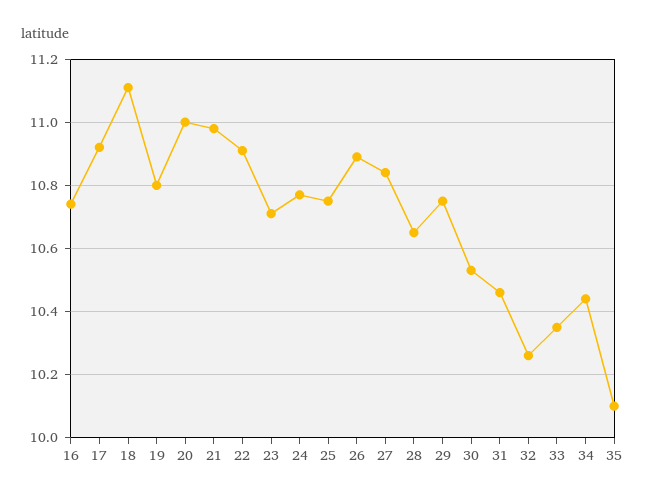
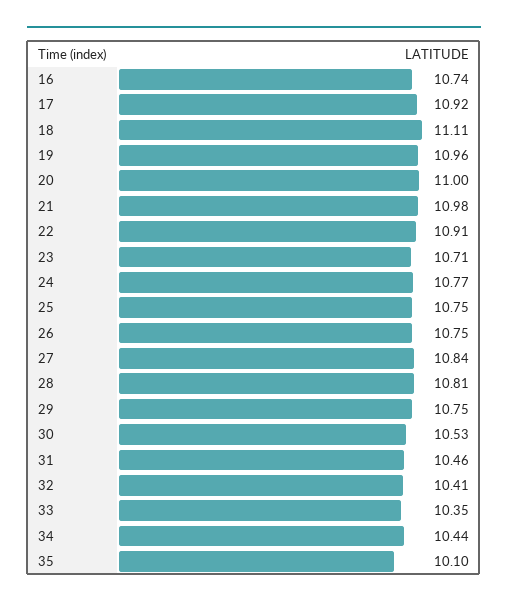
19: 10.8 -> 10.96
26: 10.9 -> 10.75
28: 10.65 -> 10.81
32: 10.25 -> 10.41

